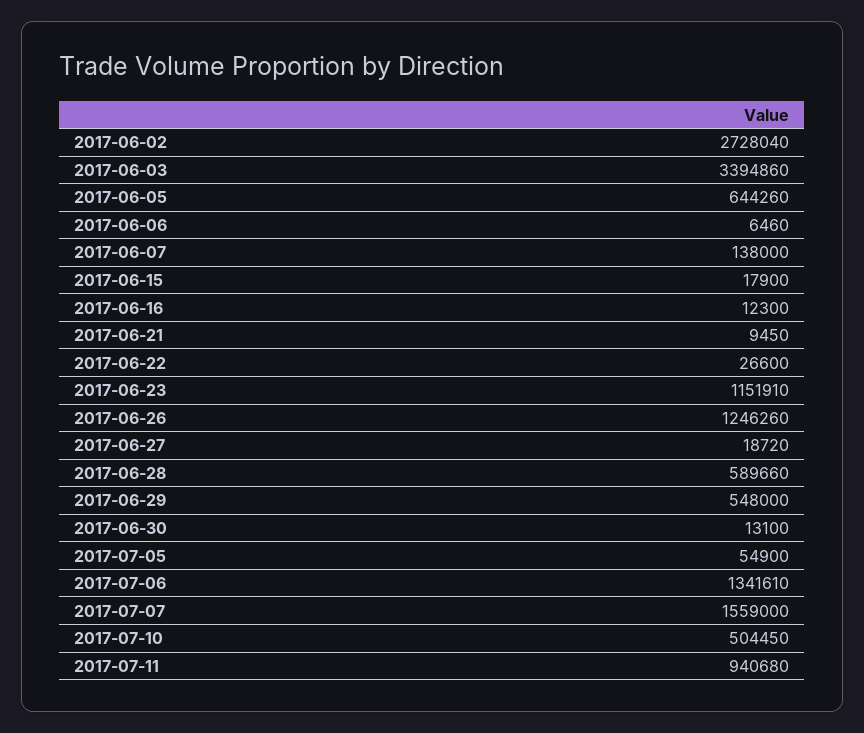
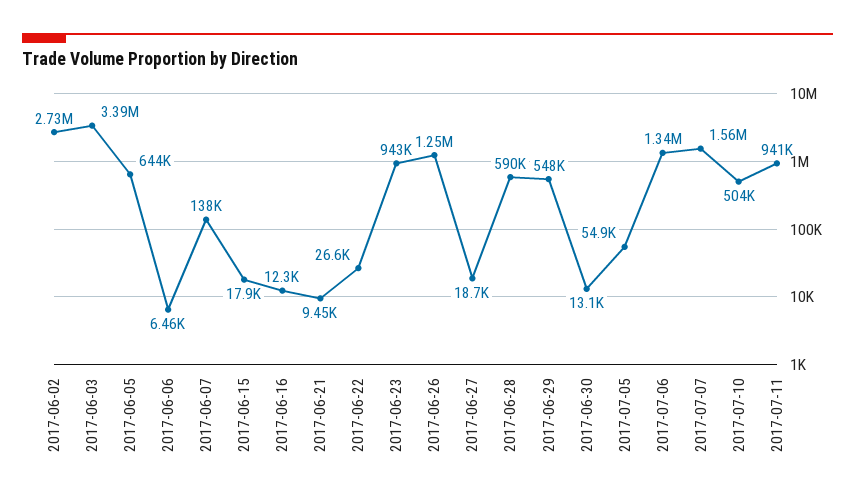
2017-06-23: 1151910 -> 943000

